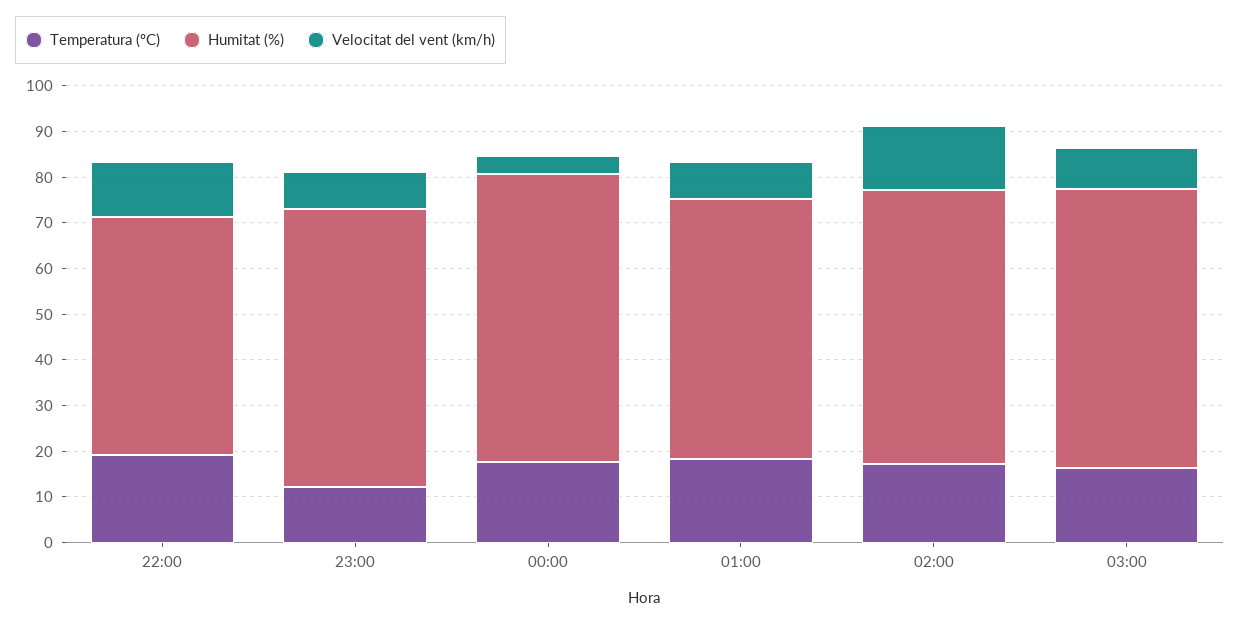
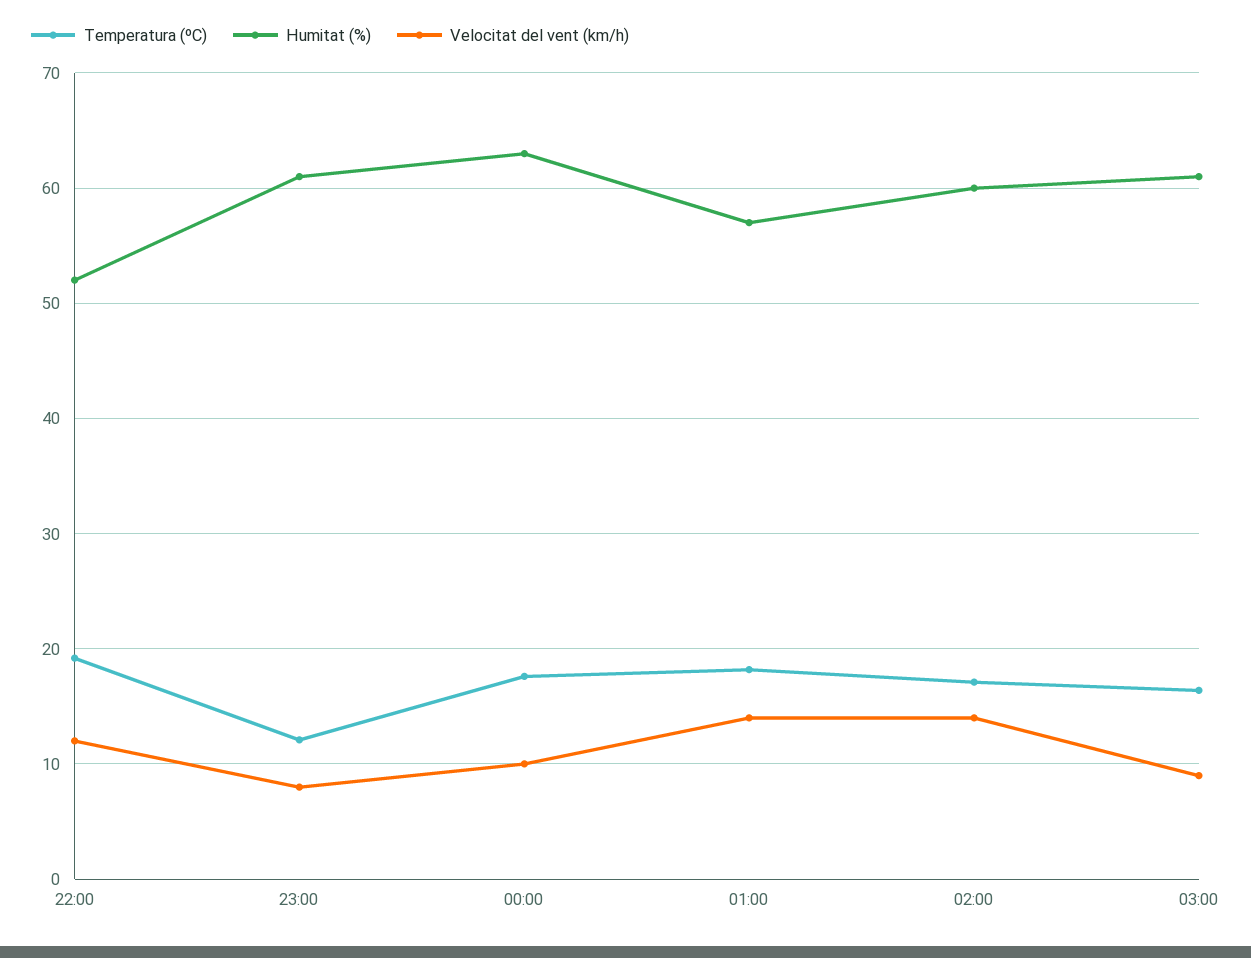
Velocitat del vent (km/h), 00:00: 4 -> 10
Velocitat del vent (km/h), 01:00: 8 -> 14

